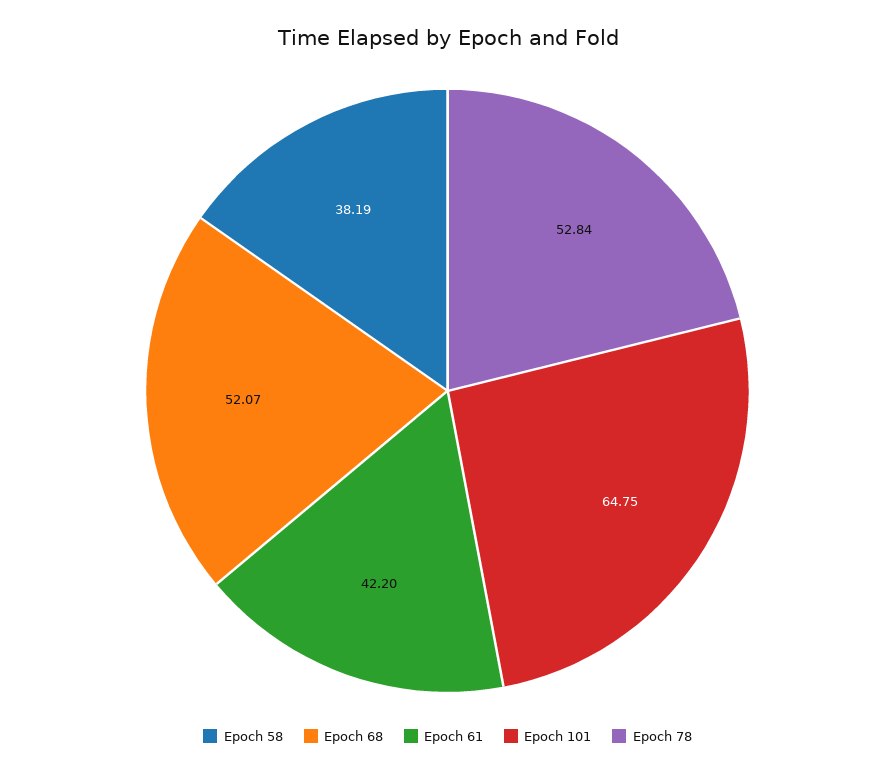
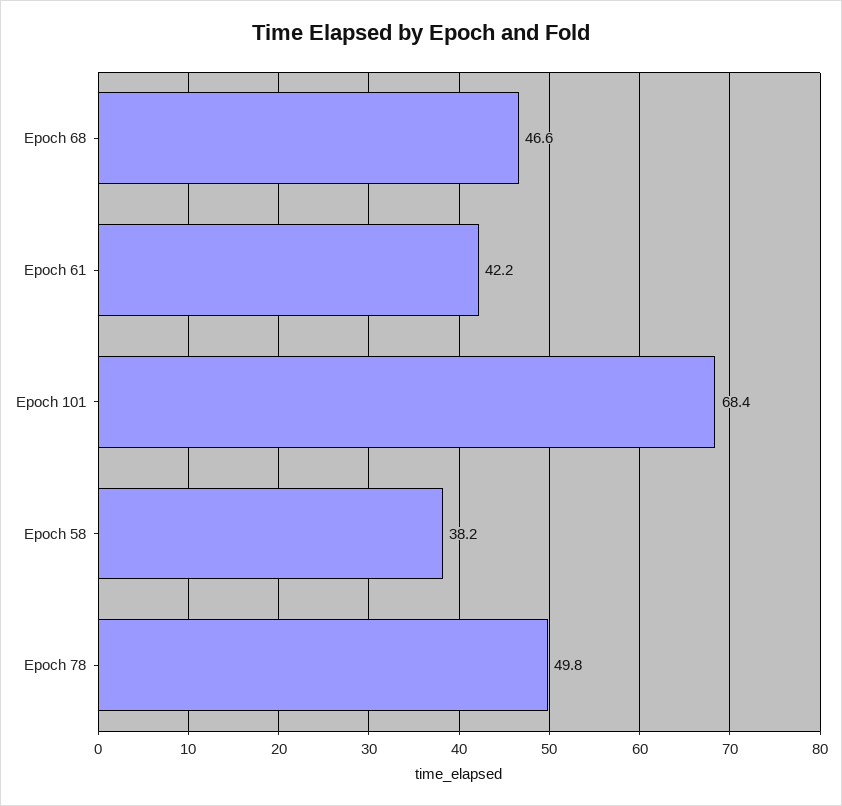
Epoch 68: 52.07 -> 46.6
Epoch 101: 64.75 -> 68.4
Epoch 78: 52.84 -> 49.8

